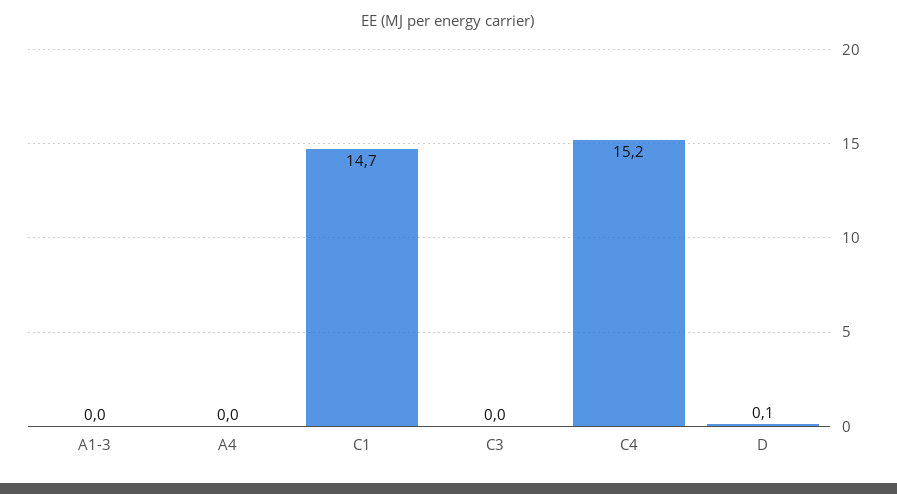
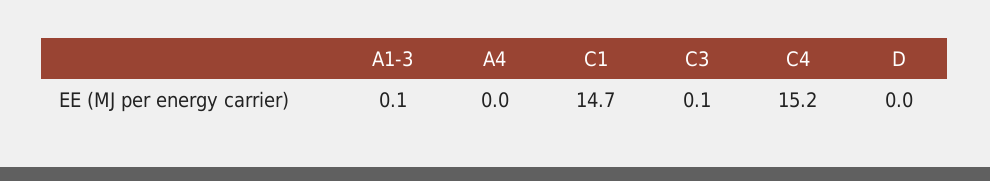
A1-3: 0 -> 0.1
C3: 0 -> 0.1
D: 0.1 -> 0

